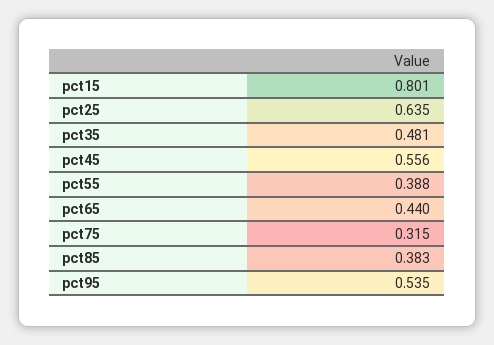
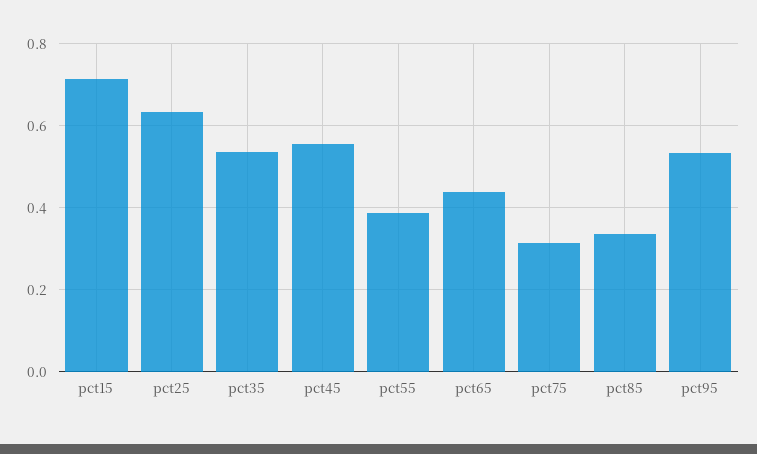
pct15: 0.801 -> 0.72
pct35: 0.481 -> 0.54
pct85: 0.383 -> 0.34

